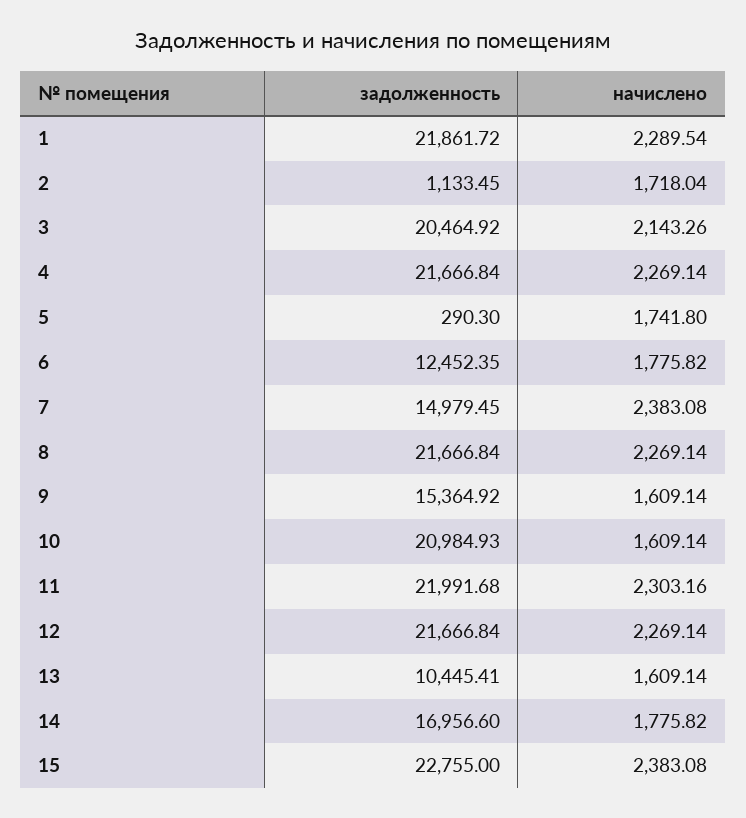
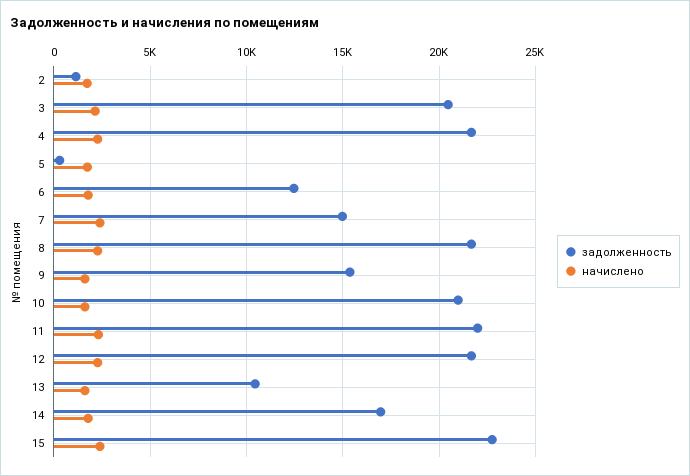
задолженность, 1: 21861.72 -> none
начислено, 1: 2289.54 -> none

